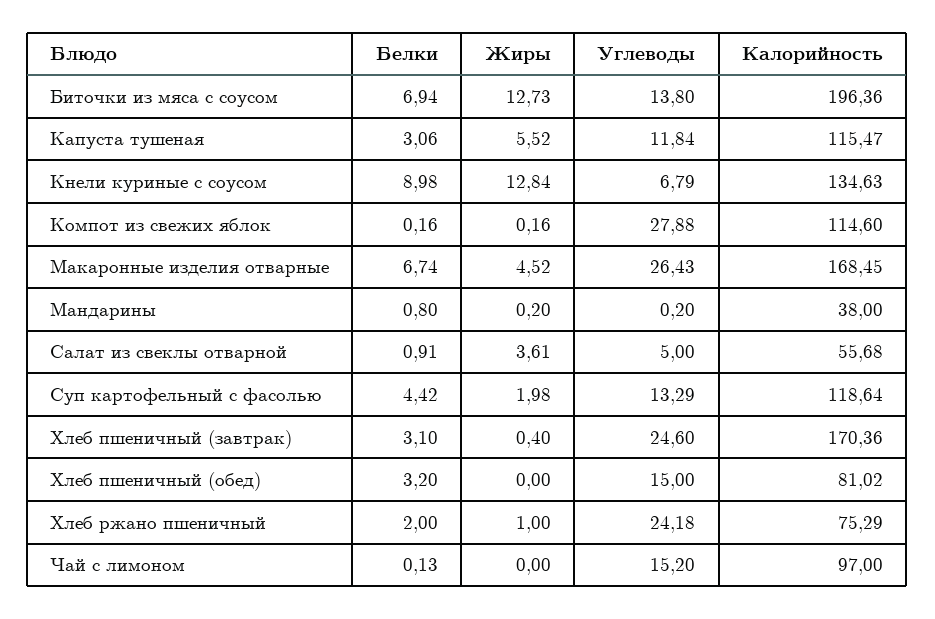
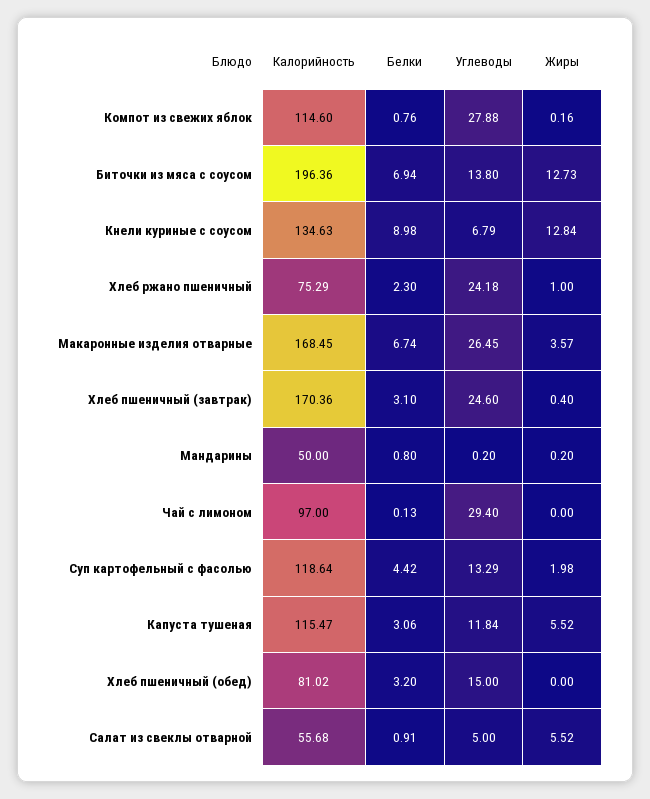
Белки, Компот из свежих яблок: 0.16 -> 0.76
Жиры, Макаронные изделия отварные: 4.52 -> 3.57
Углеводы, Макаронные изделия отварные: 26.43 -> 26.45
Калорийность, Мандарины: 38 -> 50
Жиры, Салат из свеклы отварной: 3.61 -> 5.52
Белки, Хлеб ржано пшеничный: 2 -> 2.3
Углеводы, Чай с лимоном: 15.2 -> 29.4

